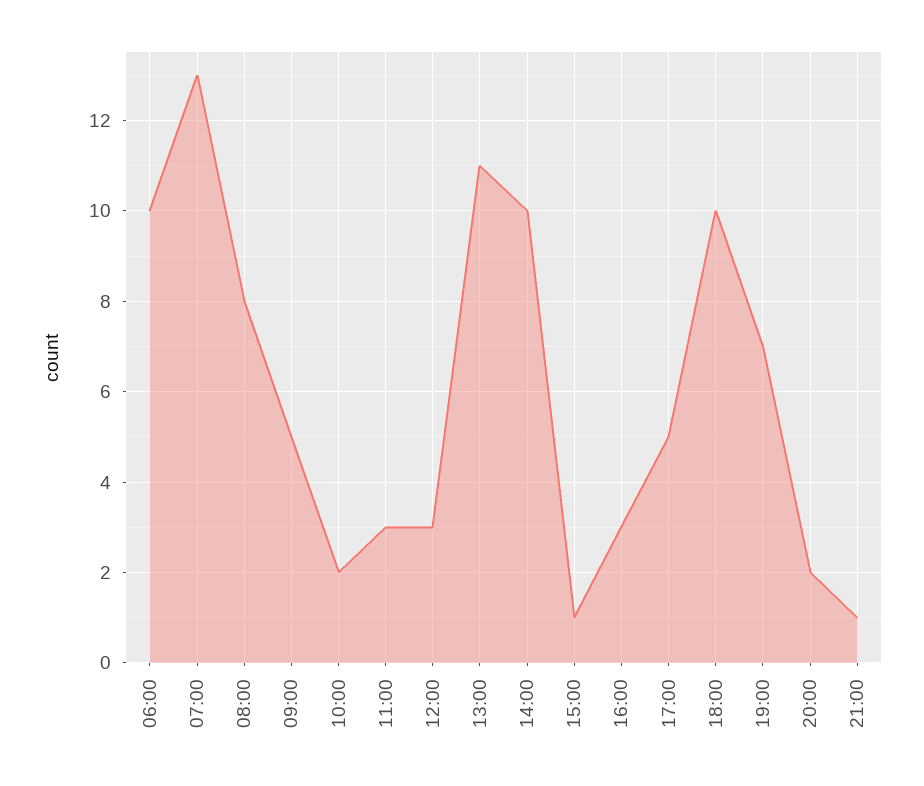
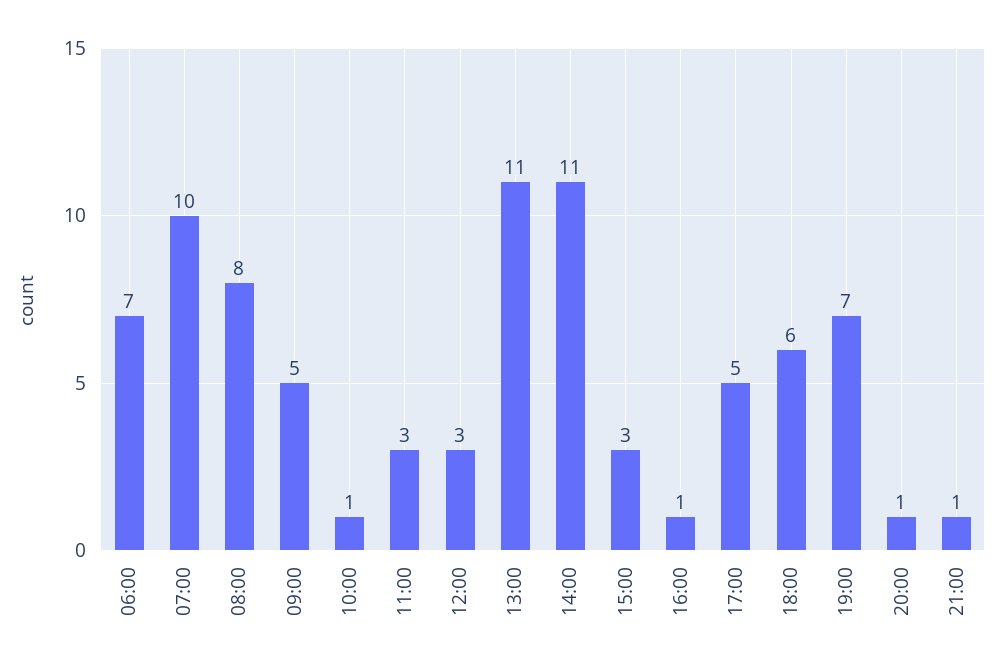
06:00: 10 -> 7
07:00: 13 -> 10
10:00: 2 -> 1
14:00: 10 -> 11
15:00: 1 -> 3
16:00: 3 -> 1
18:00: 10 -> 6
20:00: 2 -> 1

